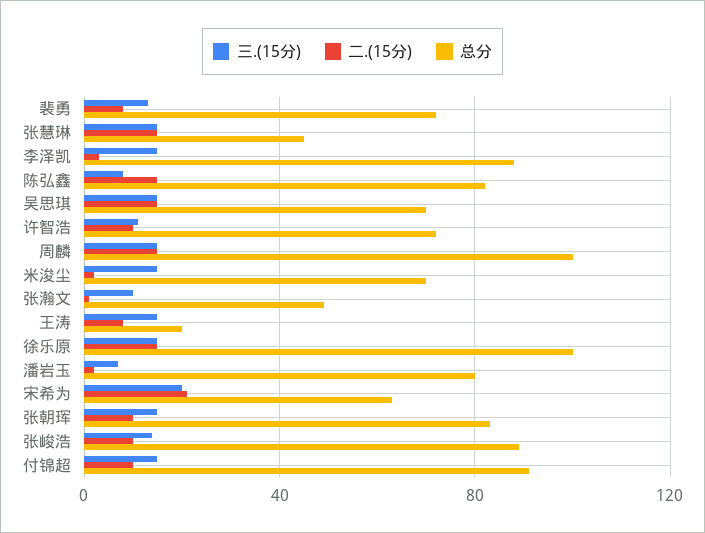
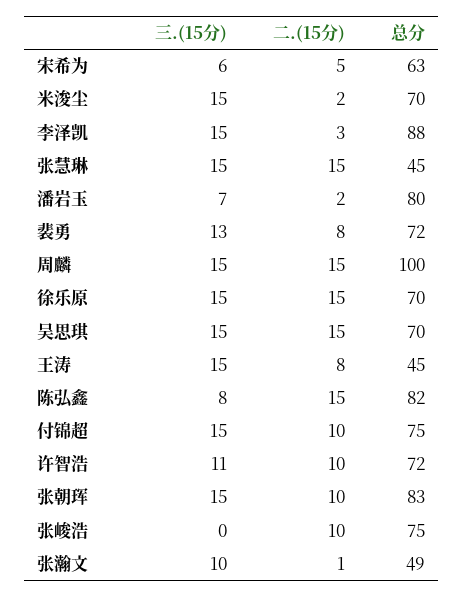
总分, 王涛: 20 -> 45
总分, 徐乐原: 100 -> 70
三.(15分), 宋希为: 20 -> 6
二.(15分), 宋希为: 20 -> 5
三.(15分), 张峻浩: 15 -> 0
总分, 张峻浩: 90 -> 75
总分, 付锦超: 90 -> 75

